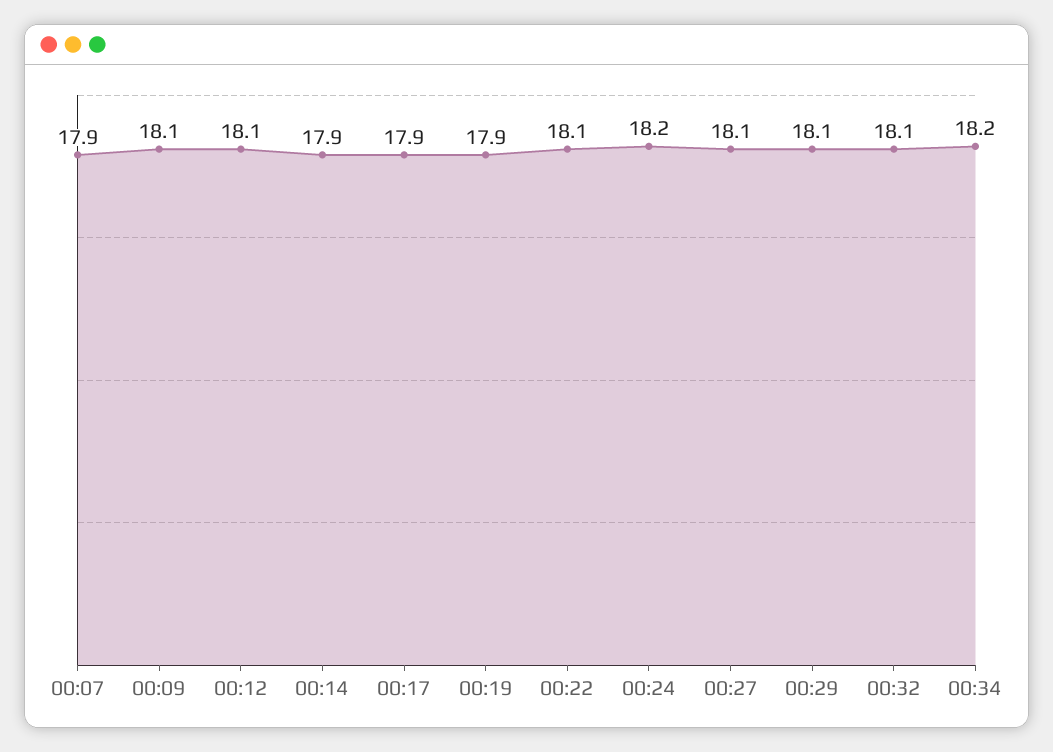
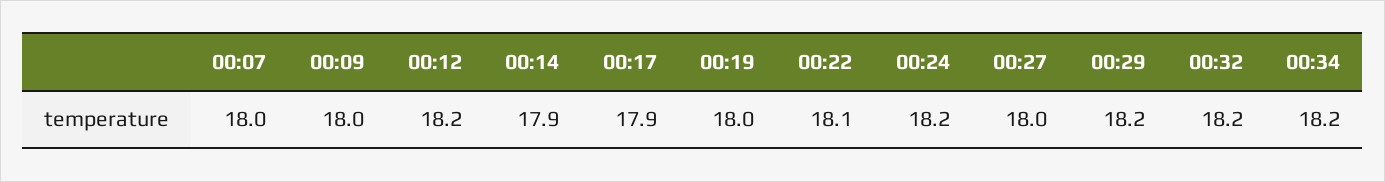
00:07: 17.9 -> 18
00:09: 18.1 -> 18
00:12: 18.1 -> 18.2
00:19: 17.9 -> 18
00:27: 18.1 -> 18
00:29: 18.1 -> 18.2
00:32: 18.1 -> 18.2

